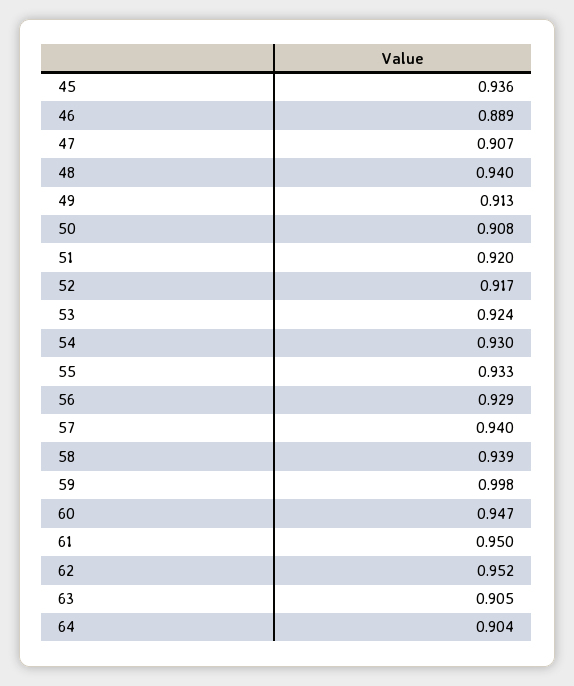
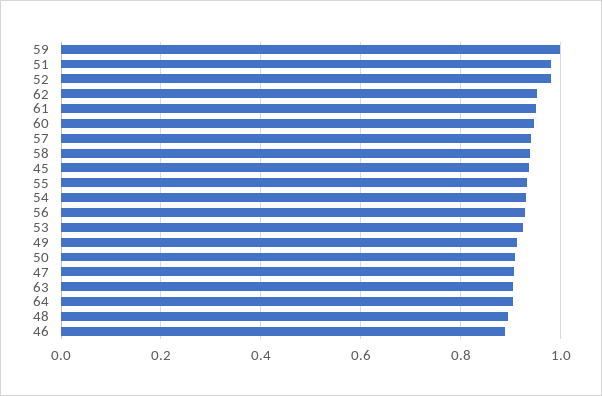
48: 0.94 -> 0.9
51: 0.92 -> 0.98
52: 0.917 -> 0.98

